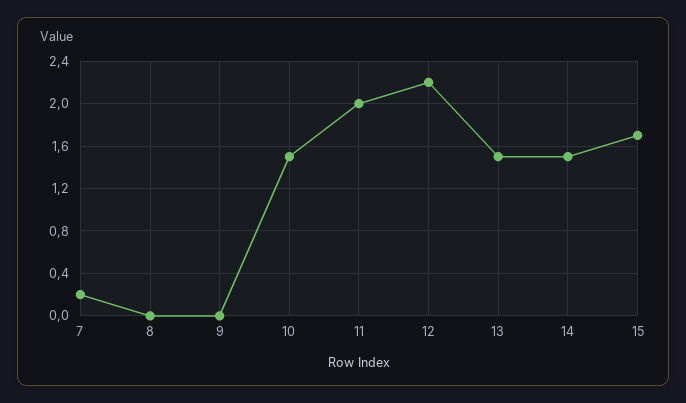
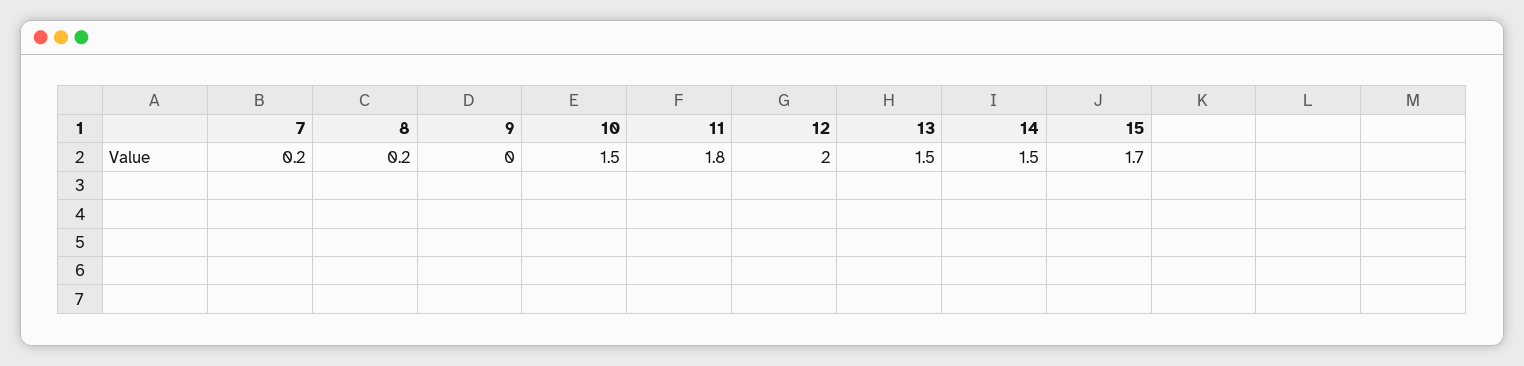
8: 0 -> 0.2
11: 2 -> 1.8
12: 2.2 -> 2

